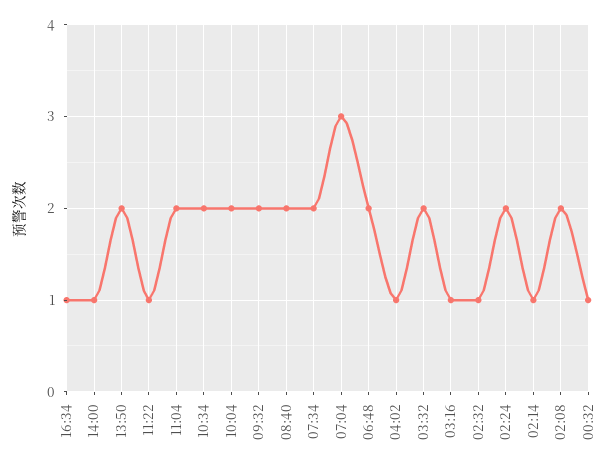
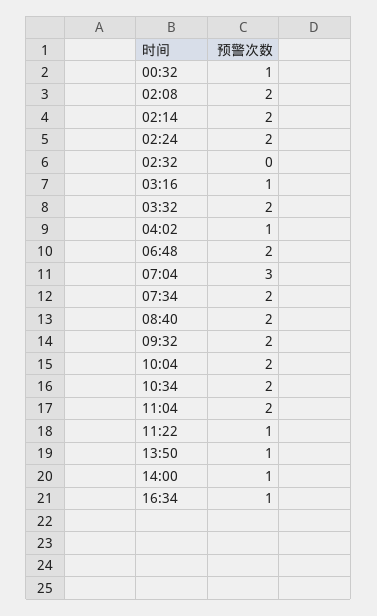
13:50: 2 -> 1
02:32: 1 -> 0
02:14: 1 -> 2

